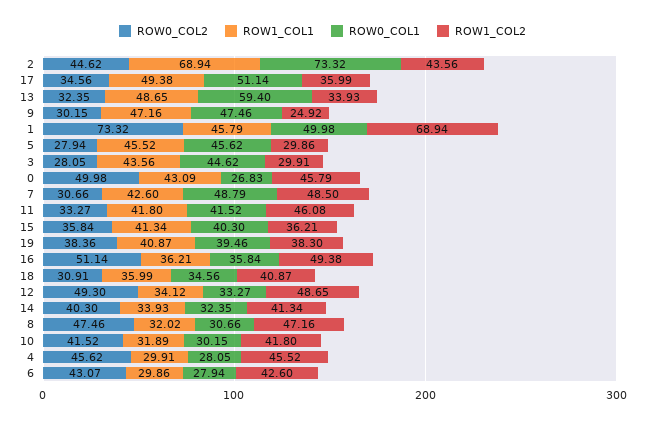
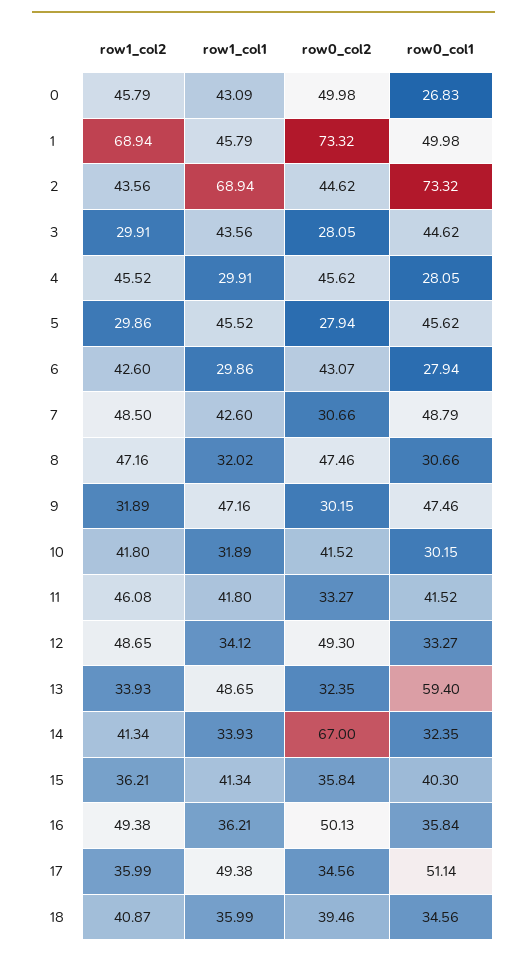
ROW1_COL2, 9: 24.92 -> 31.89
ROW0_COL2, 19: 38.36 -> none
ROW1_COL1, 19: 40.87 -> none
ROW0_COL1, 19: 39.46 -> none
ROW1_COL2, 19: 38.3 -> none
ROW0_COL2, 16: 51.14 -> 50.13
ROW0_COL2, 18: 30.91 -> 39.46
ROW0_COL2, 14: 40.3 -> 67

